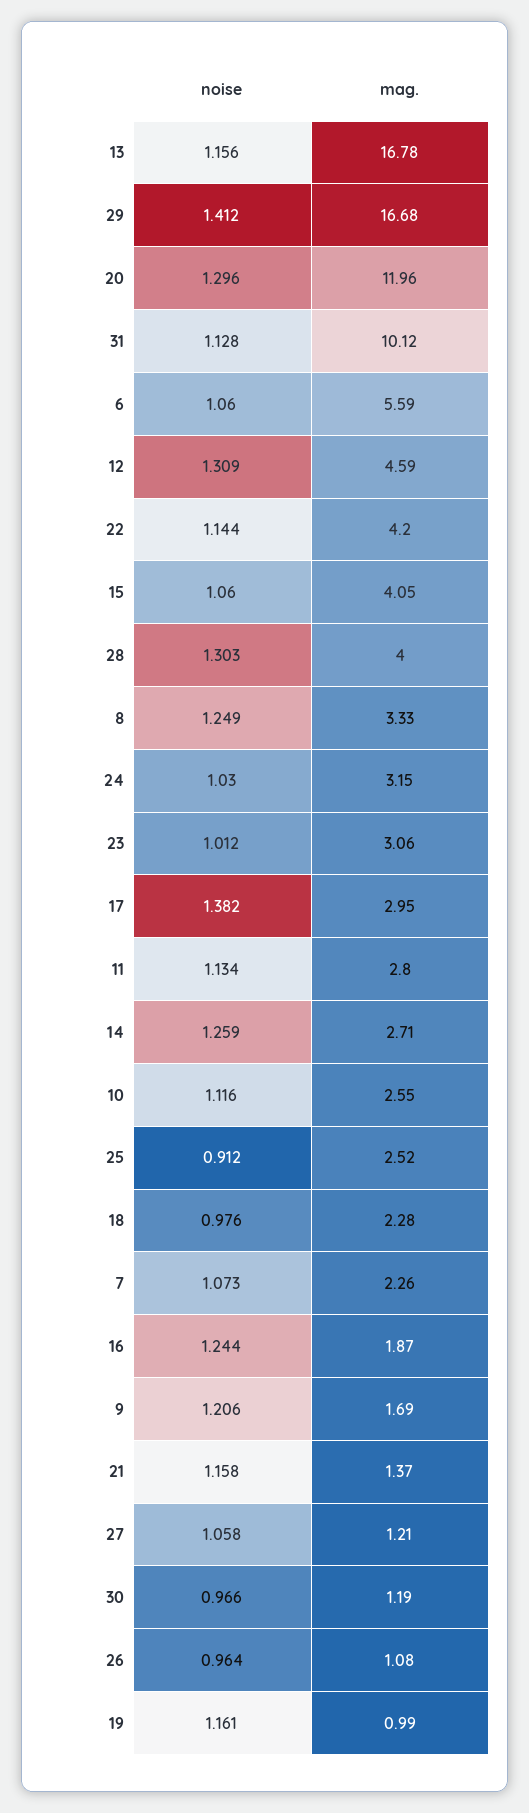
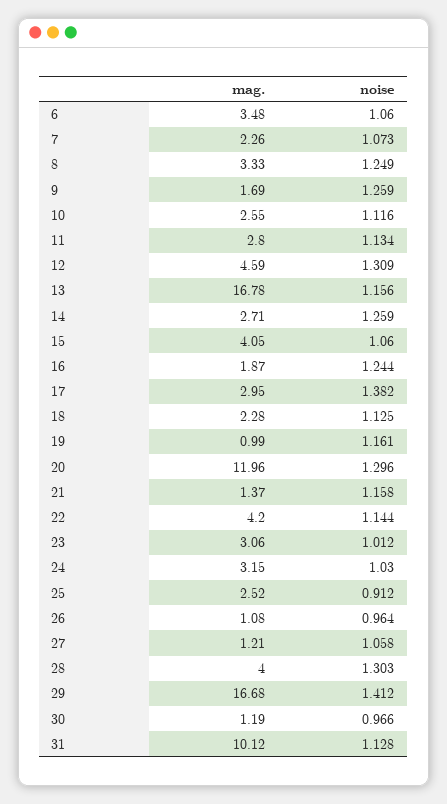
mag., 6: 5.59 -> 3.48
noise, 18: 0.976 -> 1.125
noise, 9: 1.206 -> 1.259

